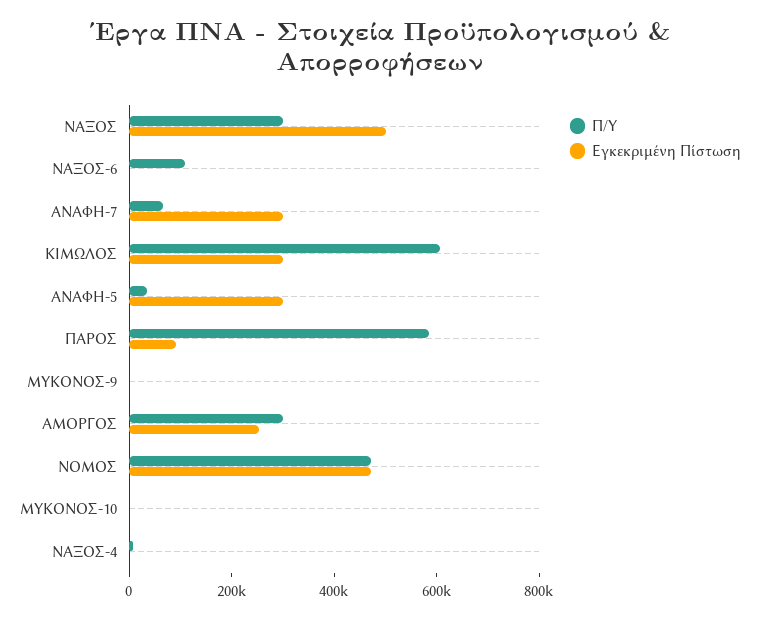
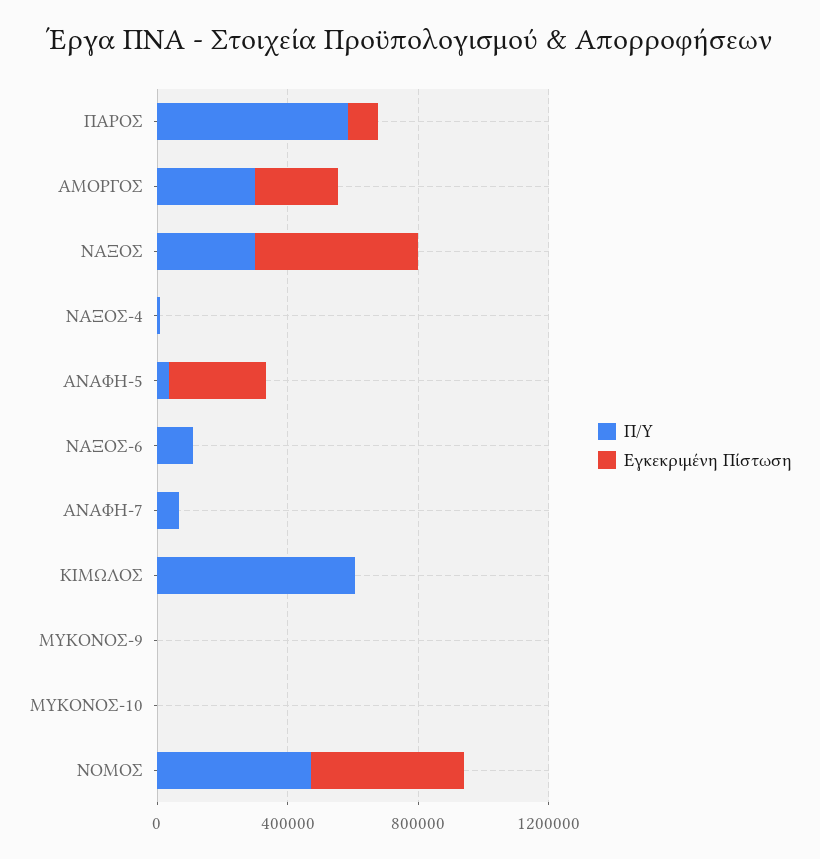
Εγκεκριμένη Πίστωση, ΑΝΑΦΗ-7: 300000 -> 0
Εγκεκριμένη Πίστωση, ΚΙΜΩΛΟΣ: 300000 -> 0

